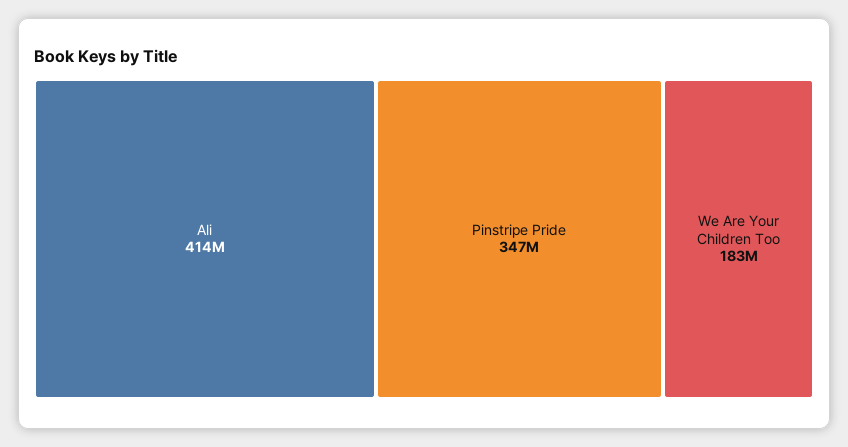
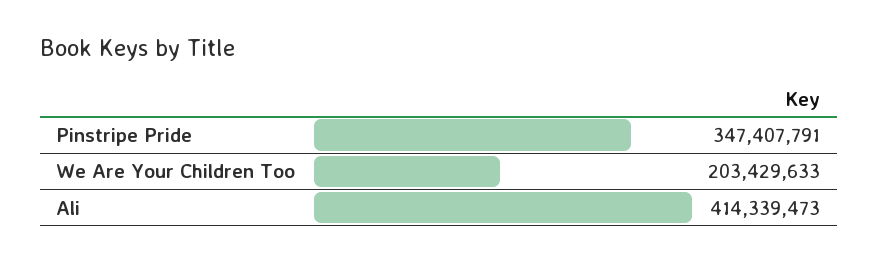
We Are Your Children Too: 183000000 -> 203429633

